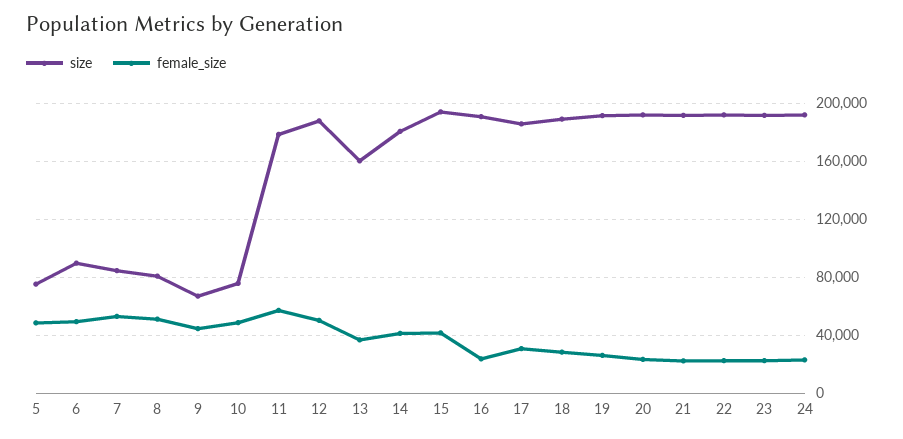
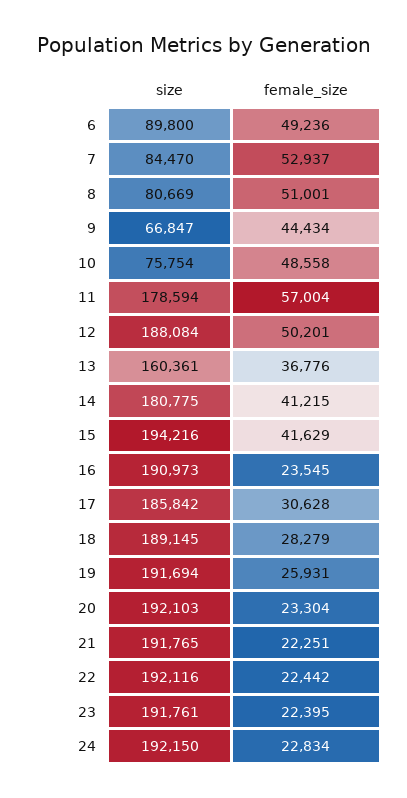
size, 5: 75000 -> none
female_size, 5: 50000 -> none

